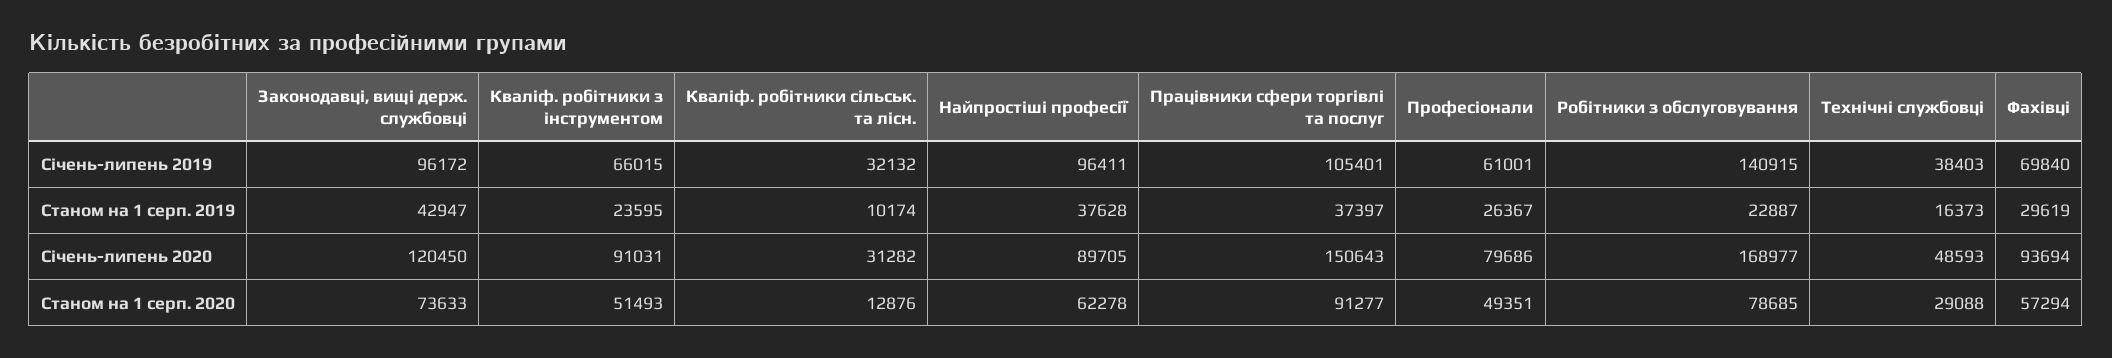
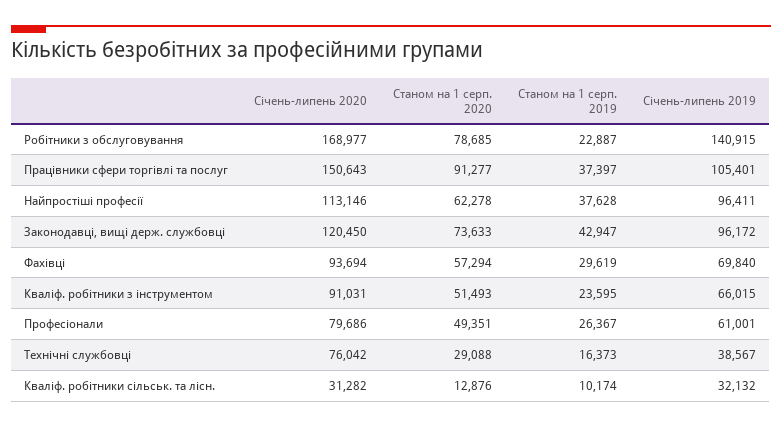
Технічні службовці, Січень-липень 2019: 38403 -> 38567
Найпростіші професії, Січень-липень 2020: 89705 -> 113146
Технічні службовці, Січень-липень 2020: 48593 -> 76042

